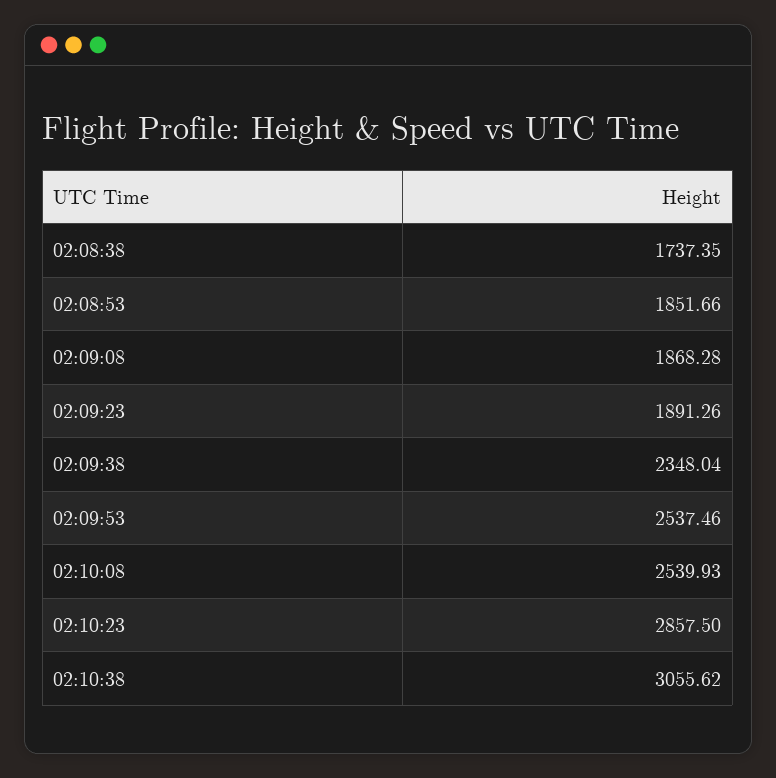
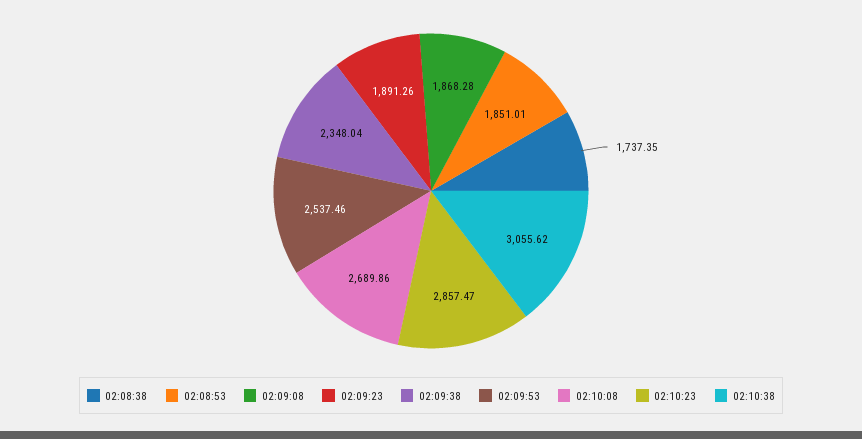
02:08:53: 1851.66 -> 1851.01
02:10:08: 2539.93 -> 2689.86
02:10:23: 2857.5 -> 2857.47

